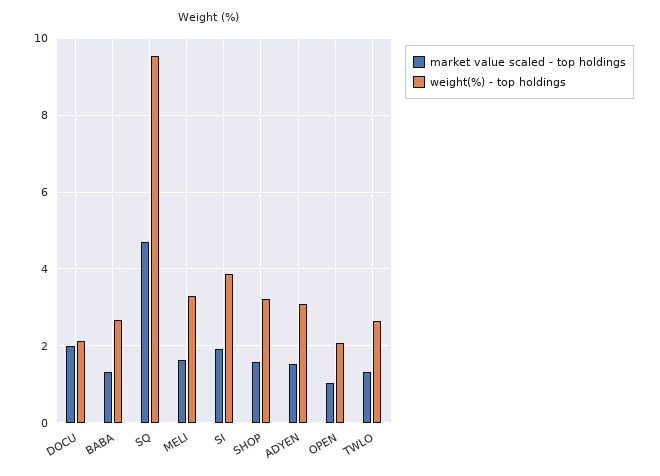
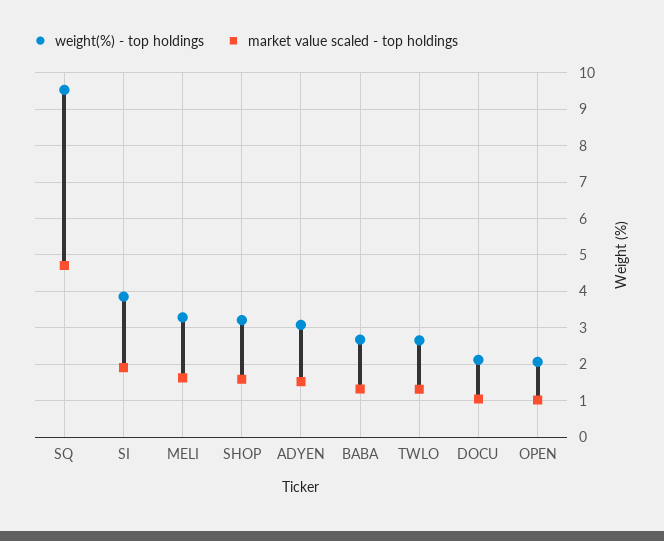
market value scaled - top holdings, DOCU: 2 -> 1

